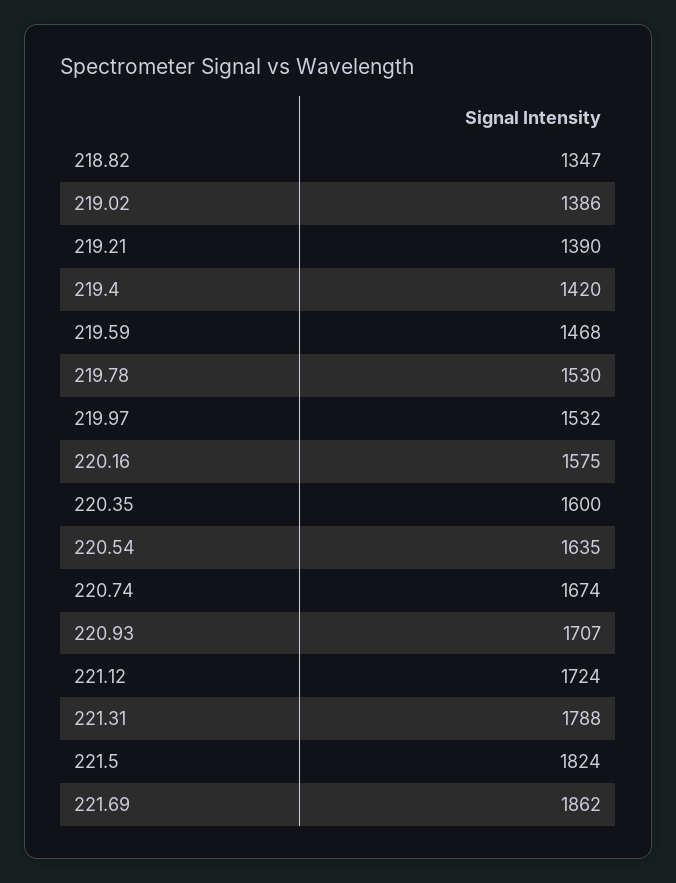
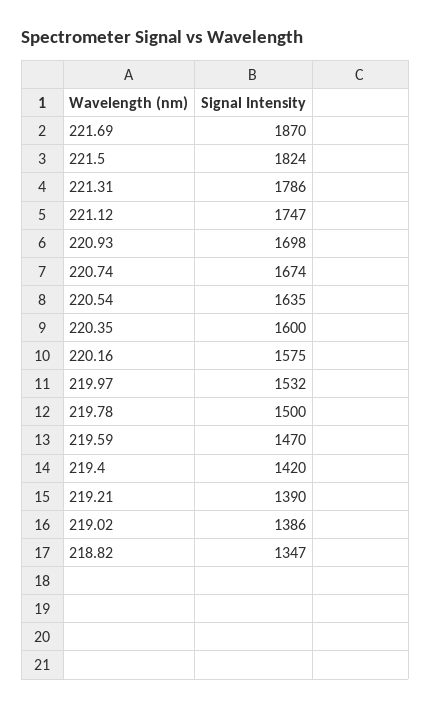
219.59: 1468 -> 1470
219.78: 1530 -> 1500
220.93: 1707 -> 1698
221.12: 1724 -> 1747
221.31: 1788 -> 1786
221.69: 1862 -> 1870

